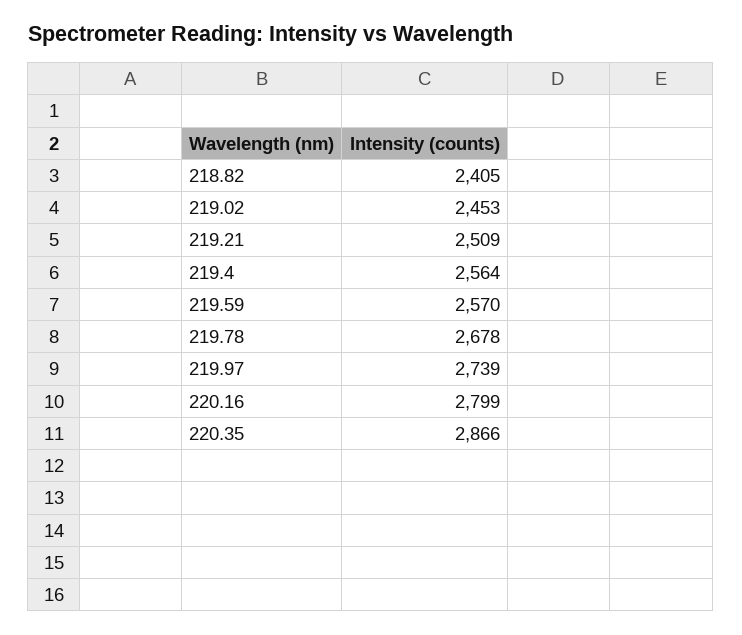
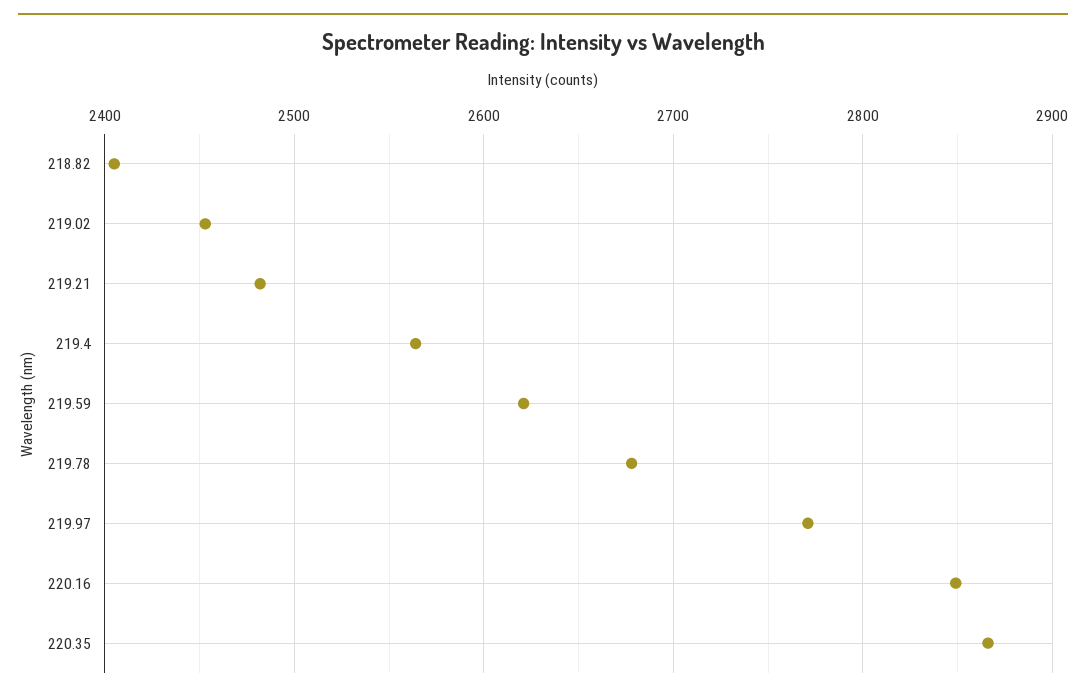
219.21: 2509 -> 2480
219.59: 2570 -> 2620
219.97: 2739 -> 2770
220.16: 2799 -> 2850

